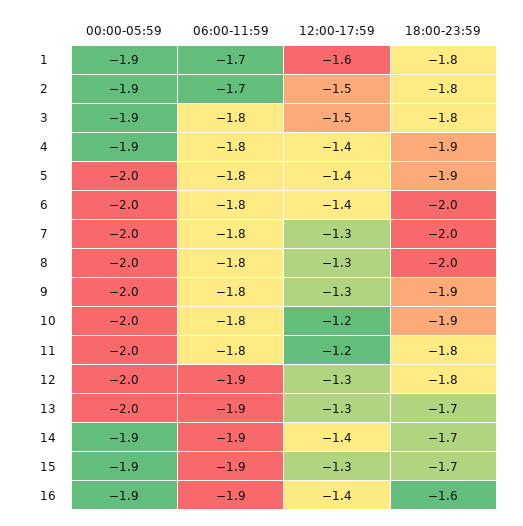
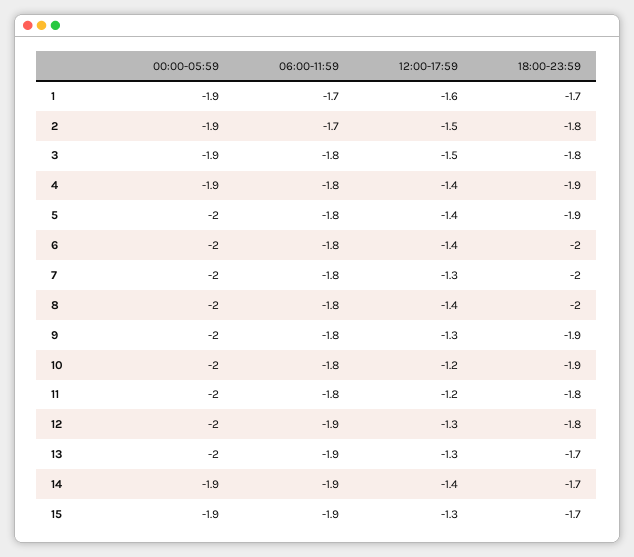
18:00-23:59, 1: -1.8 -> -1.7
12:00-17:59, 8: -1.3 -> -1.4
00:00-05:59, 16: -1.9 -> none
06:00-11:59, 16: -1.9 -> none
12:00-17:59, 16: -1.4 -> none
18:00-23:59, 16: -1.6 -> none

